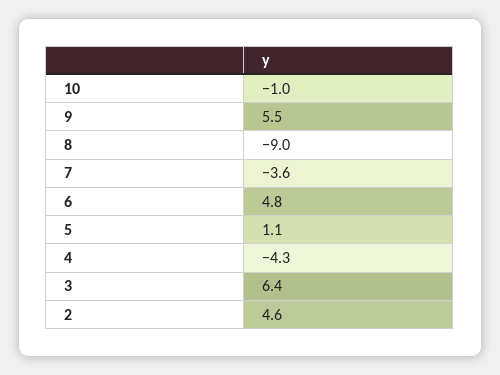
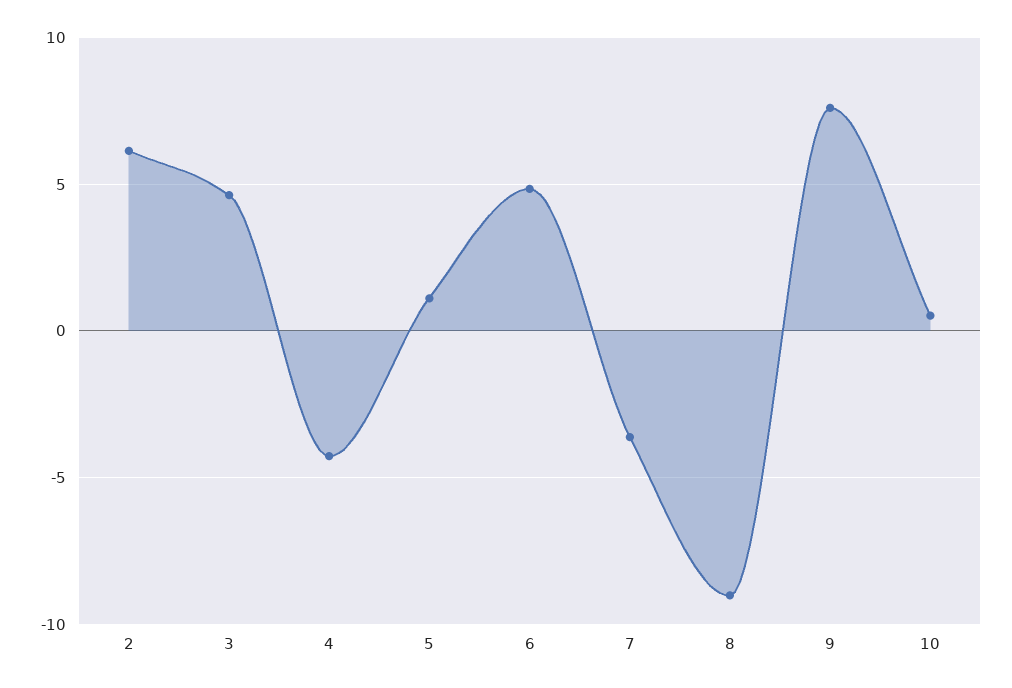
10: -1 -> 0.5
9: 5.5 -> 7.5
3: 6.4 -> 4.5
2: 4.6 -> 6

